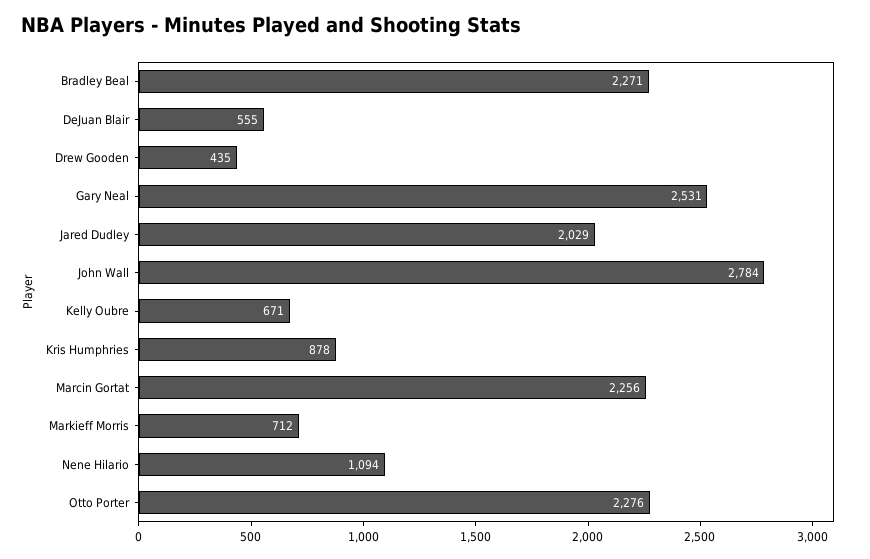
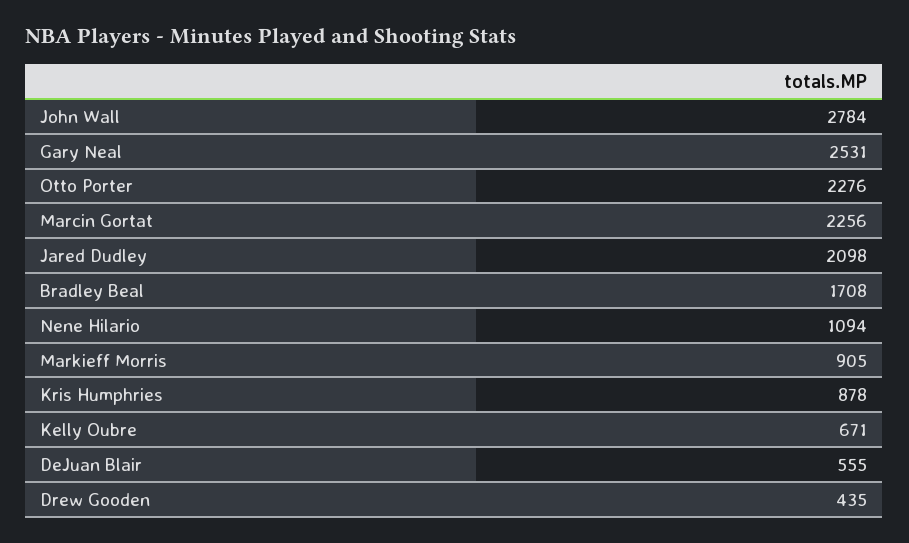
Bradley Beal: 2271 -> 1708
Jared Dudley: 2029 -> 2098
Markieff Morris: 712 -> 905

